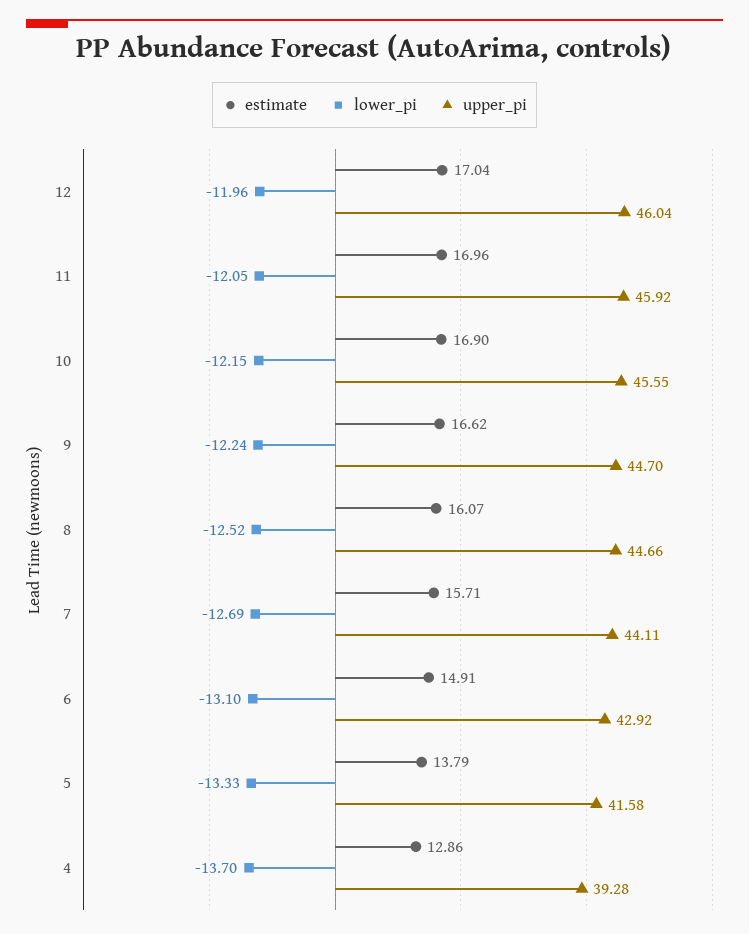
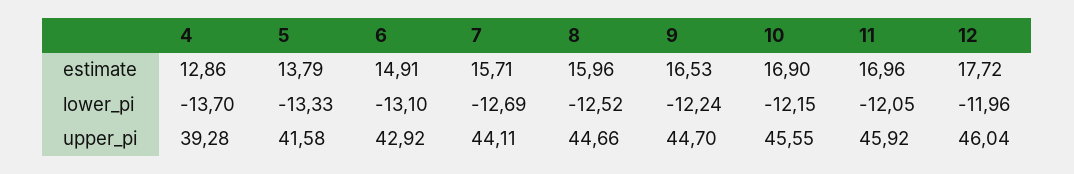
estimate, 12: 17.04 -> 17.72
estimate, 9: 16.62 -> 16.53
estimate, 8: 16.07 -> 15.96

